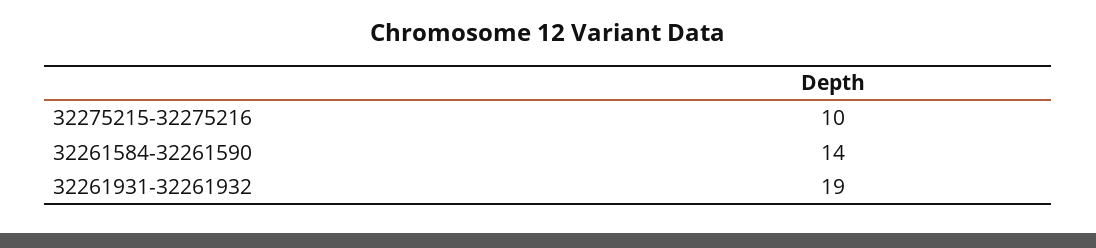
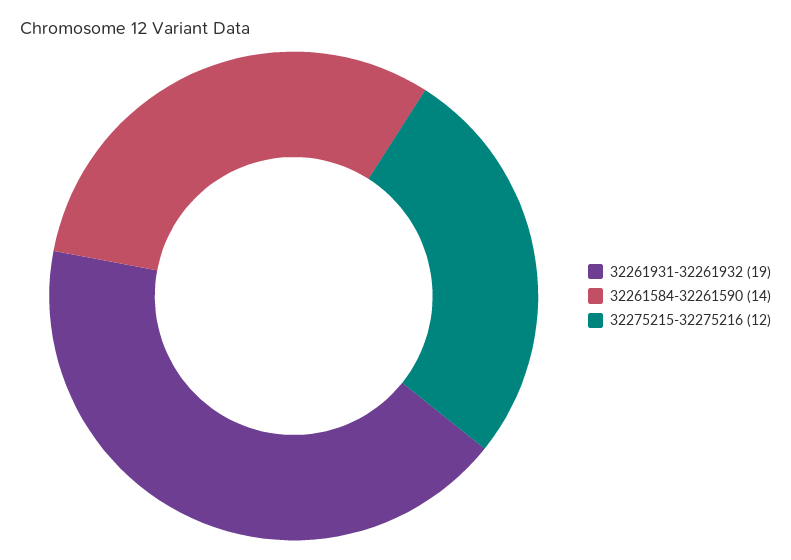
32275215-32275216: 10 -> 12

